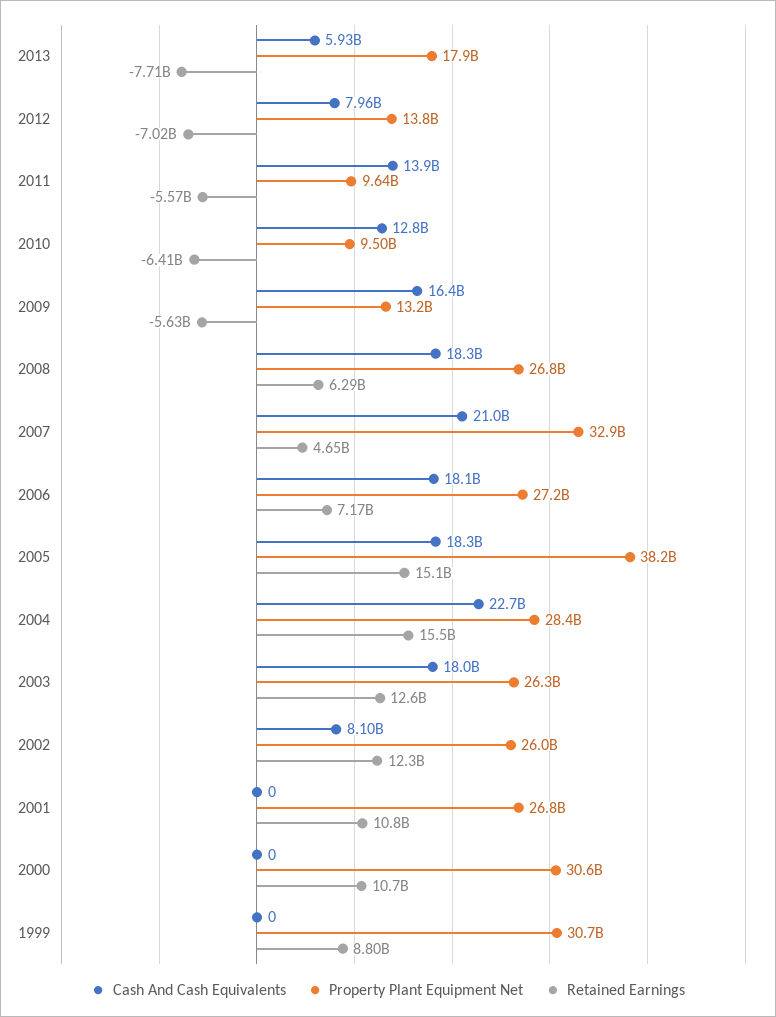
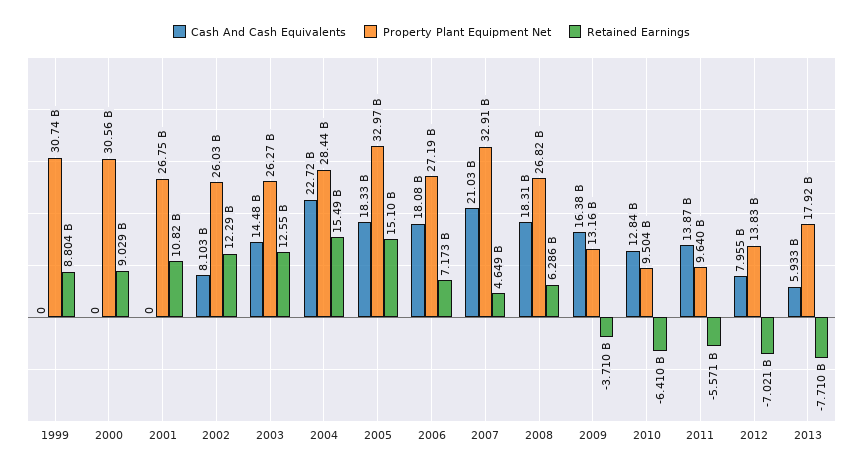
Retained Earnings, 2009: -5630000000 -> -3710000000
Property Plant Equipment Net, 2005: 38200000000 -> 32970000000
Cash And Cash Equivalents, 2003: 18000000000 -> 14480000000
Retained Earnings, 2000: 10700000000 -> 9029000000

